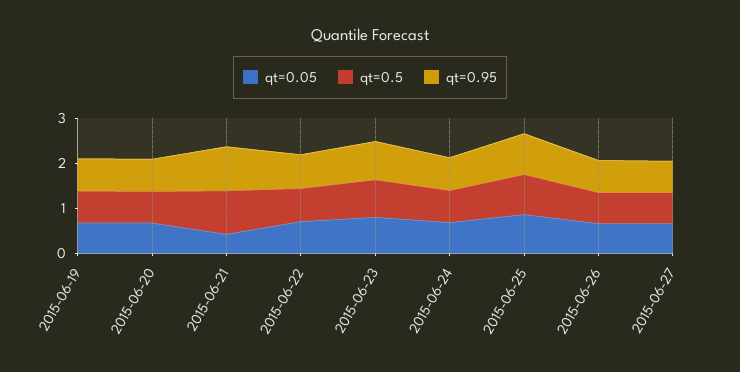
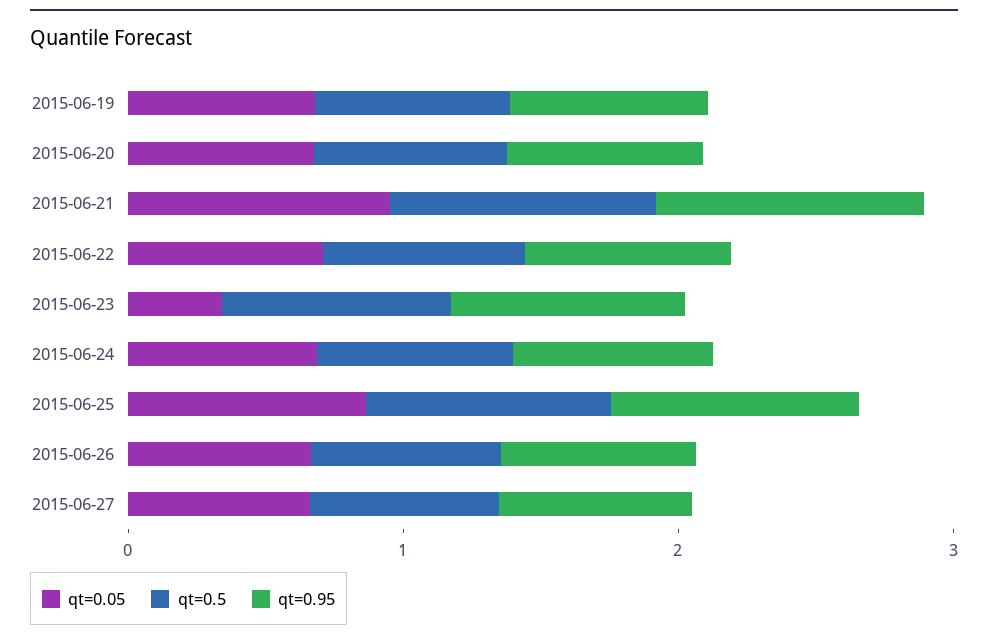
qt=0.05, 2015-06-21: 0.4 -> 1
qt=0.05, 2015-06-23: 0.8 -> 0.4

